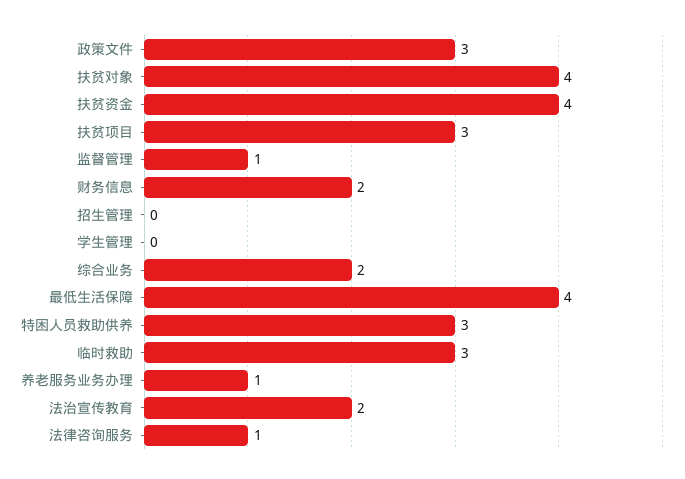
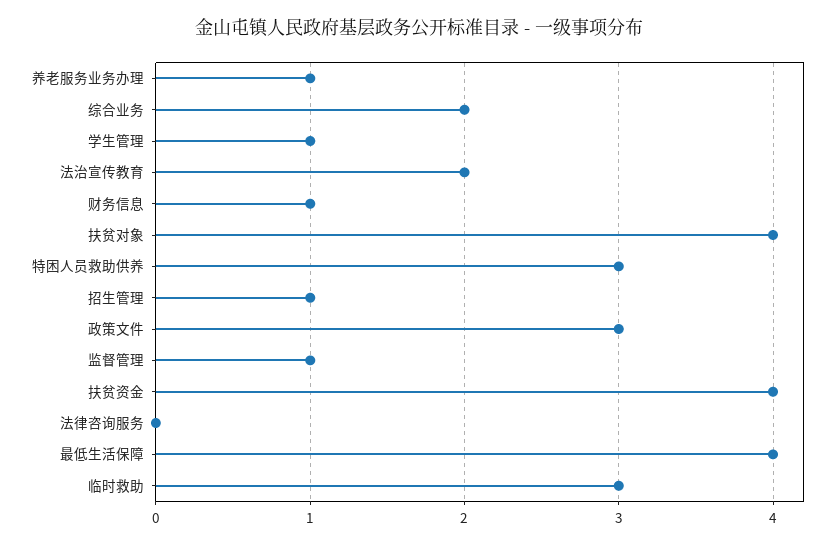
扶贫项目: 3 -> none
财务信息: 2 -> 1
招生管理: 0 -> 1
学生管理: 0 -> 1
法律咨询服务: 1 -> 0

